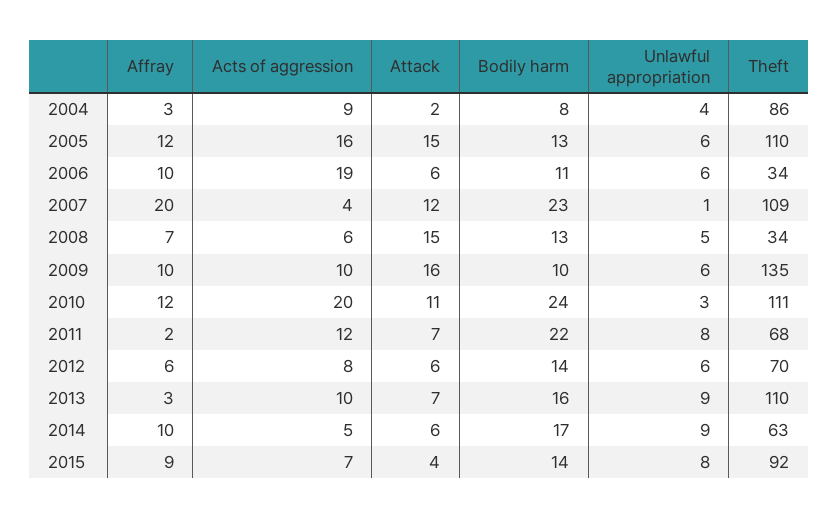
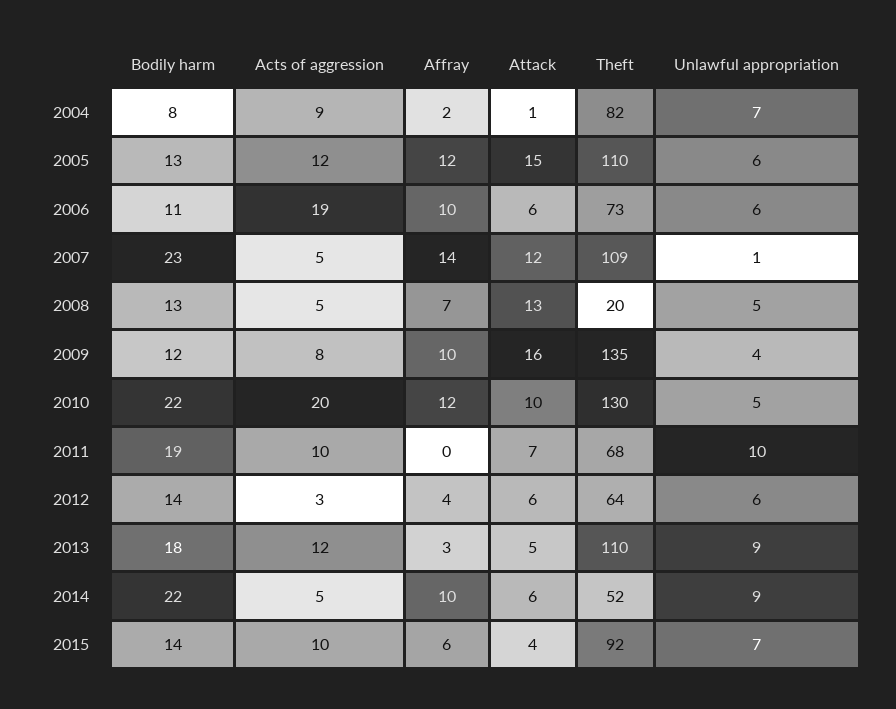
Affray, 2004: 3 -> 2
Attack, 2004: 2 -> 1
Unlawful appropriation, 2004: 4 -> 7
Theft, 2004: 86 -> 82
Acts of aggression, 2005: 16 -> 12
Theft, 2006: 34 -> 73
Affray, 2007: 20 -> 14
Acts of aggression, 2007: 4 -> 5
Acts of aggression, 2008: 6 -> 5
Attack, 2008: 15 -> 13
Theft, 2008: 34 -> 20
Acts of aggression, 2009: 10 -> 8
Bodily harm, 2009: 10 -> 12
Unlawful appropriation, 2009: 6 -> 4
Attack, 2010: 11 -> 10
Bodily harm, 2010: 24 -> 22
Unlawful appropriation, 2010: 3 -> 5
Theft, 2010: 111 -> 130
Affray, 2011: 2 -> 0
Acts of aggression, 2011: 12 -> 10
Bodily harm, 2011: 22 -> 19
Unlawful appropriation, 2011: 8 -> 10
Affray, 2012: 6 -> 4
Acts of aggression, 2012: 8 -> 3
Theft, 2012: 70 -> 64
Acts of aggression, 2013: 10 -> 12
Attack, 2013: 7 -> 5
Bodily harm, 2013: 16 -> 18
Bodily harm, 2014: 17 -> 22
Theft, 2014: 63 -> 52
Affray, 2015: 9 -> 6
Acts of aggression, 2015: 7 -> 10
Unlawful appropriation, 2015: 8 -> 7

